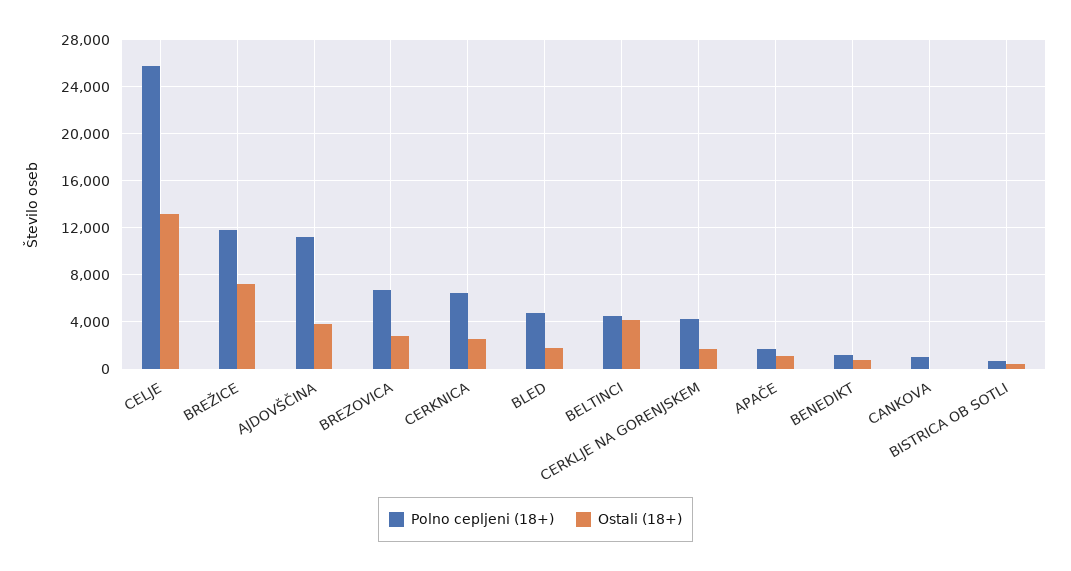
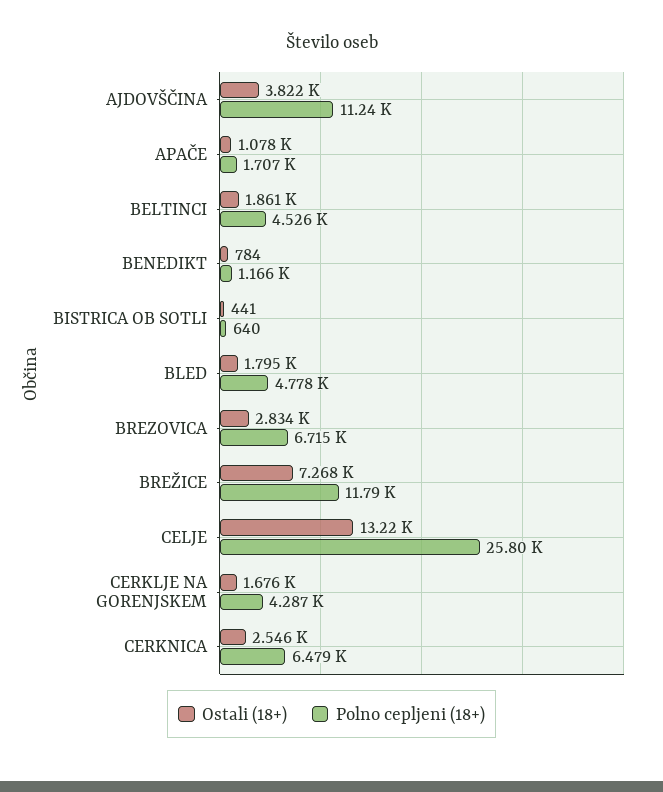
Ostali (18+), BELTINCI: 4000 -> 1861
Polno cepljeni (18+), CANKOVA: 1000 -> none
Ostali (18+), CANKOVA: 0 -> none

